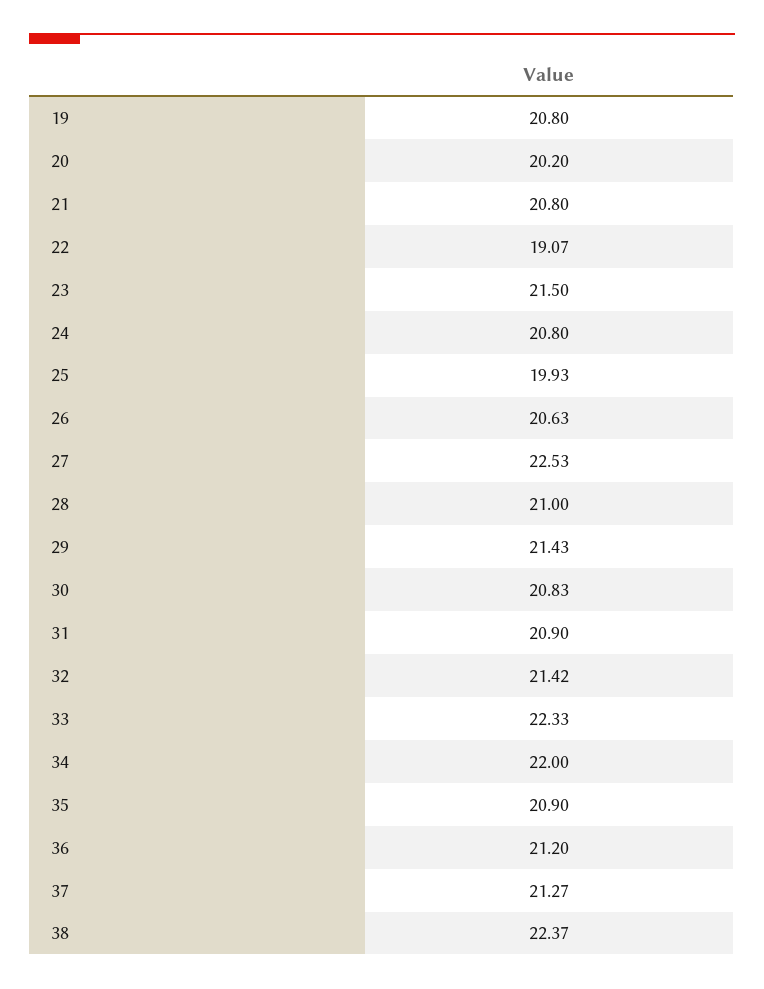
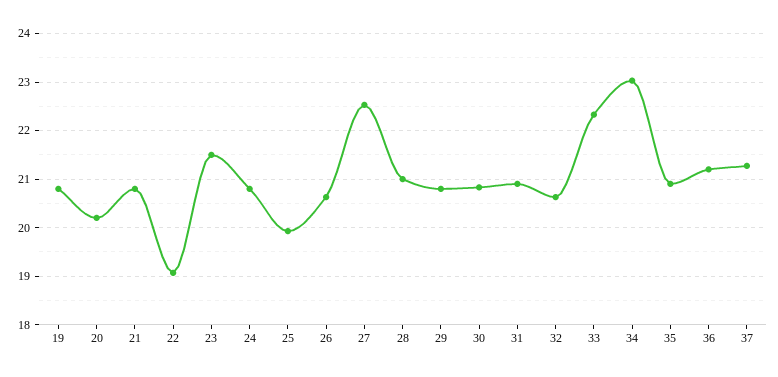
29: 21.43 -> 20.8
32: 21.42 -> 20.6
34: 22 -> 23
38: 22.37 -> none

